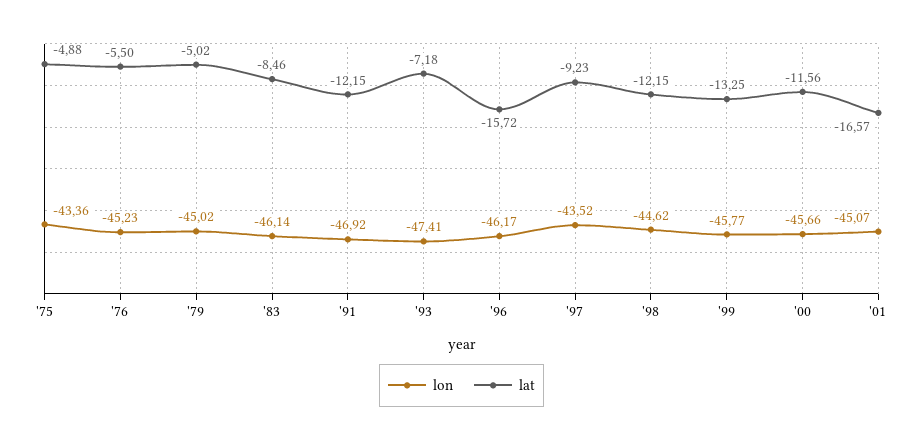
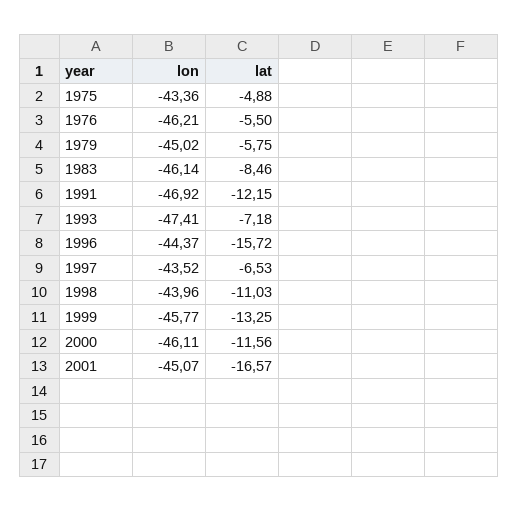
lon, '76: -45.23 -> -46.21
lat, '79: -5.02 -> -5.75
lon, '96: -46.17 -> -44.37
lat, '97: -9.23 -> -6.53
lon, '98: -44.62 -> -43.96
lat, '98: -12.15 -> -11.03
lon, '00: -45.66 -> -46.11

